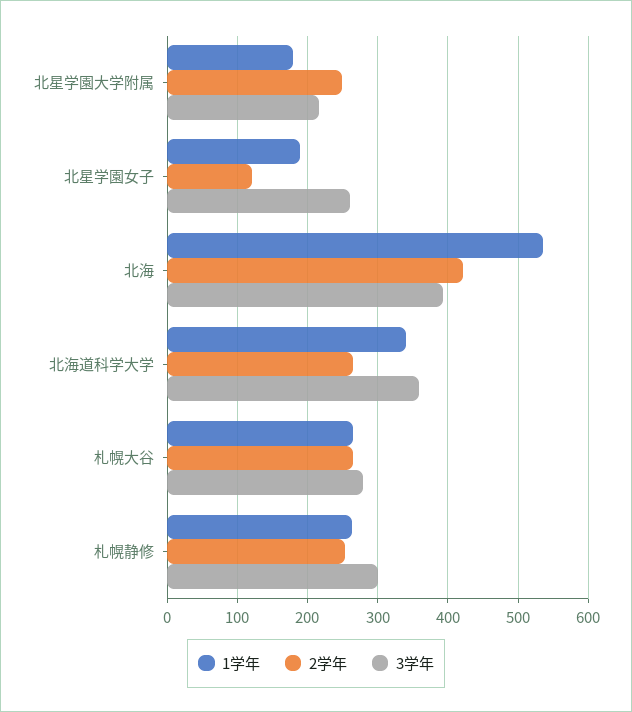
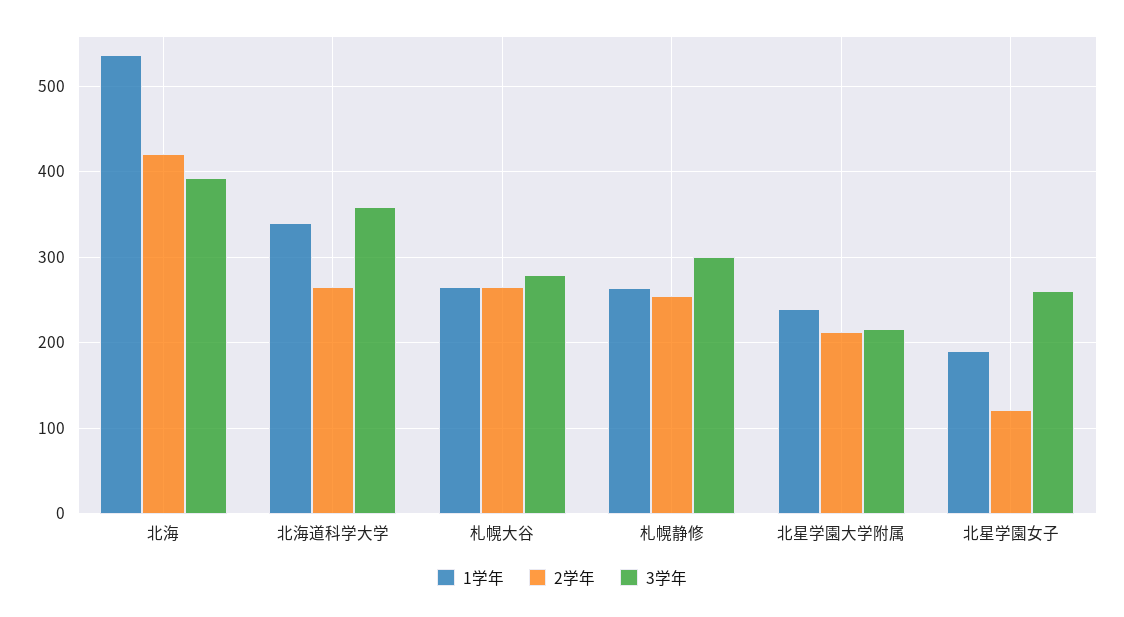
1学年, 北星学園大学附属: 180 -> 240
2学年, 北星学園大学附属: 250 -> 210

